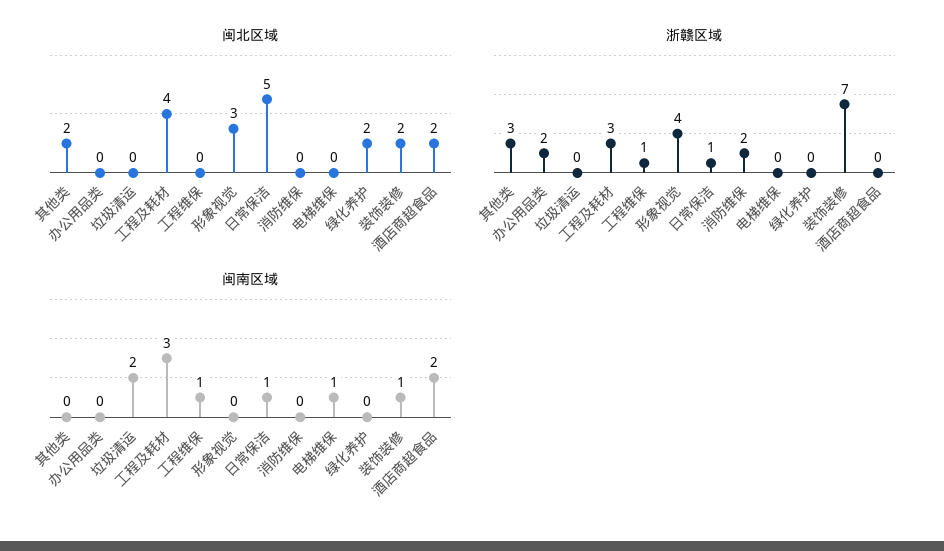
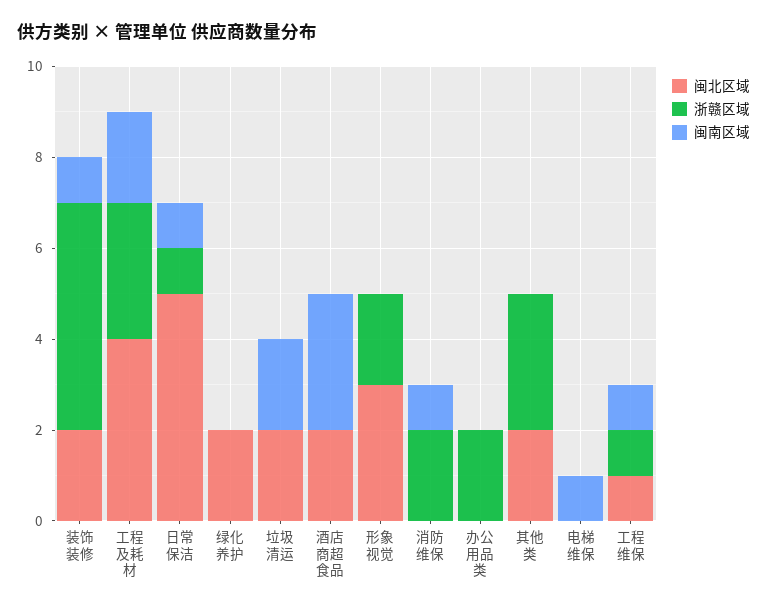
闽北区域, 垃圾清运: 0 -> 2
闽北区域, 工程维保: 0 -> 1
浙赣区域, 形象视觉: 4 -> 2
浙赣区域, 装饰装修: 7 -> 5
闽南区域, 工程及耗材: 3 -> 2
闽南区域, 消防维保: 0 -> 1
闽南区域, 酒店商超食品: 2 -> 3

